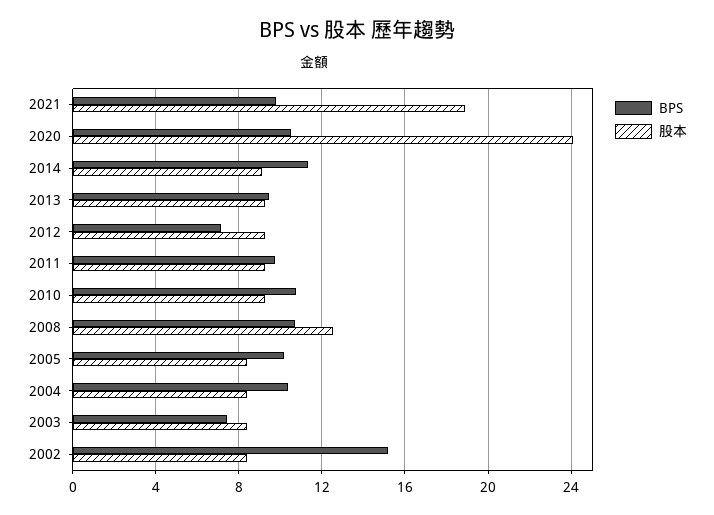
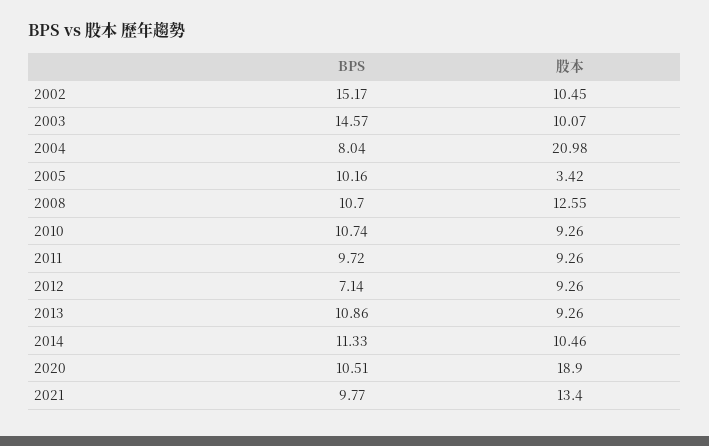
股本, 2021: 19 -> 13.4
股本, 2020: 24 -> 18.9
股本, 2014: 9 -> 10.46
BPS, 2013: 9.5 -> 10.86
股本, 2005: 8.5 -> 3.42
BPS, 2004: 10.5 -> 8.04
股本, 2004: 8.5 -> 20.98
BPS, 2003: 7.5 -> 14.57
股本, 2003: 8.5 -> 10.07
股本, 2002: 8.5 -> 10.45

